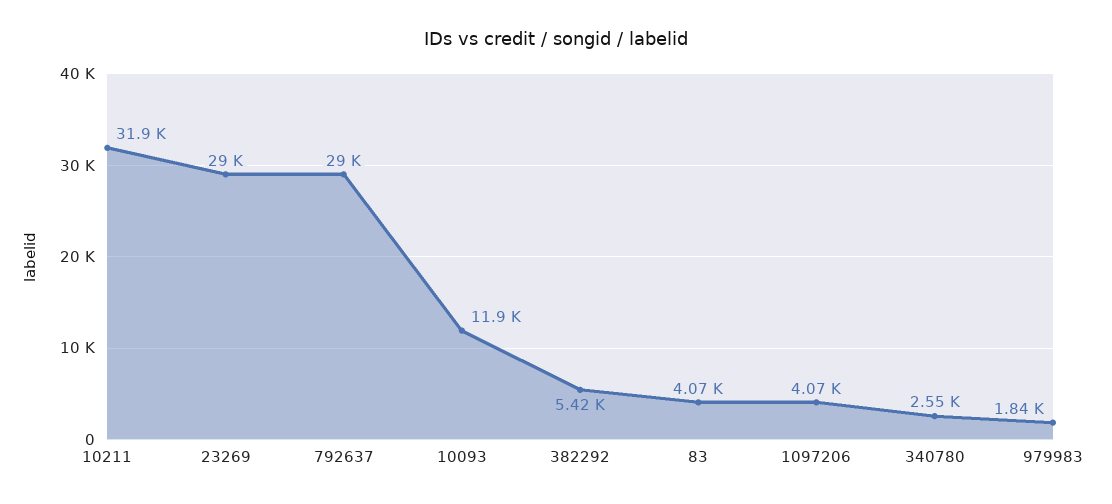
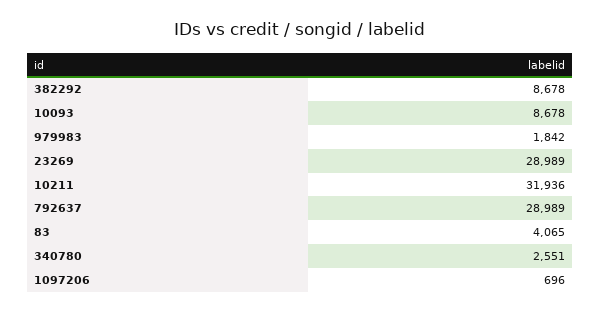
10093: 11900 -> 8678
382292: 5420 -> 8678
1097206: 4070 -> 696

